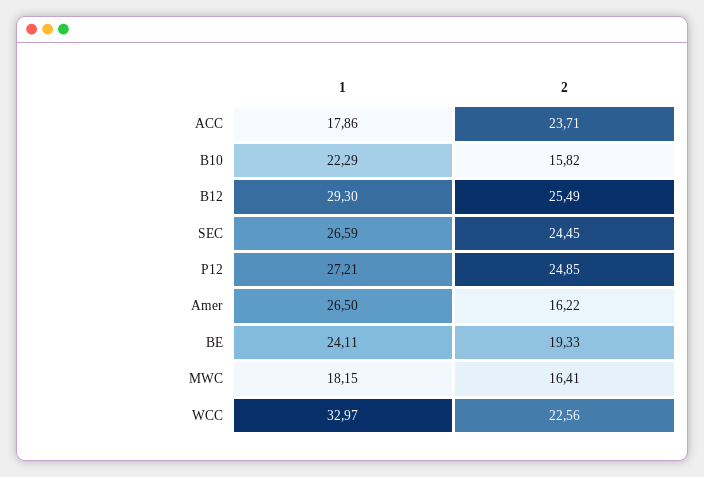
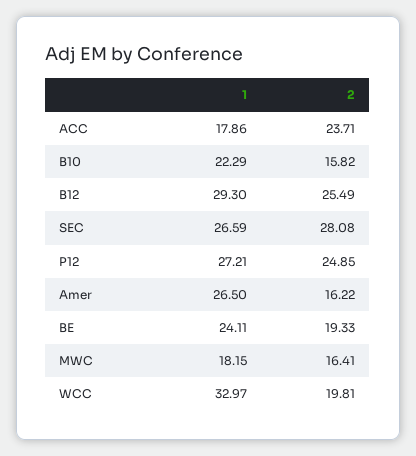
2, SEC: 24.45 -> 28.08
2, WCC: 22.56 -> 19.81

